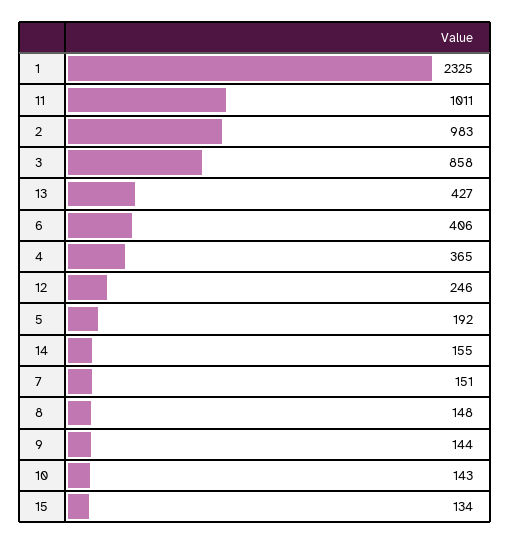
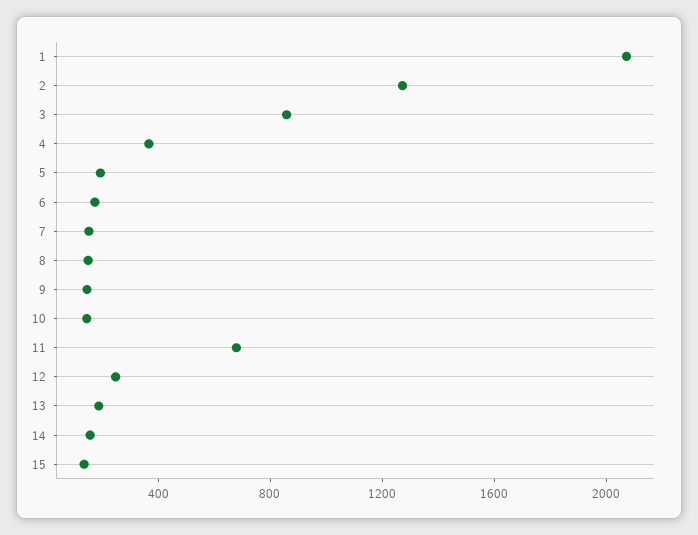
1: 2325 -> 2100
11: 1011 -> 700
2: 983 -> 1300
13: 427 -> 200
6: 406 -> 200

